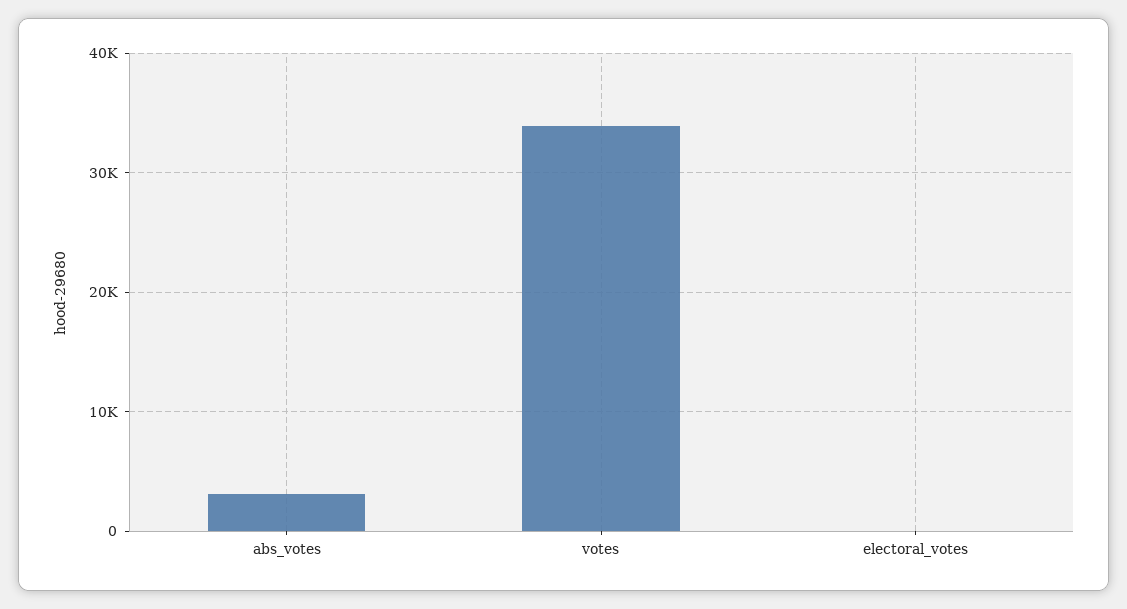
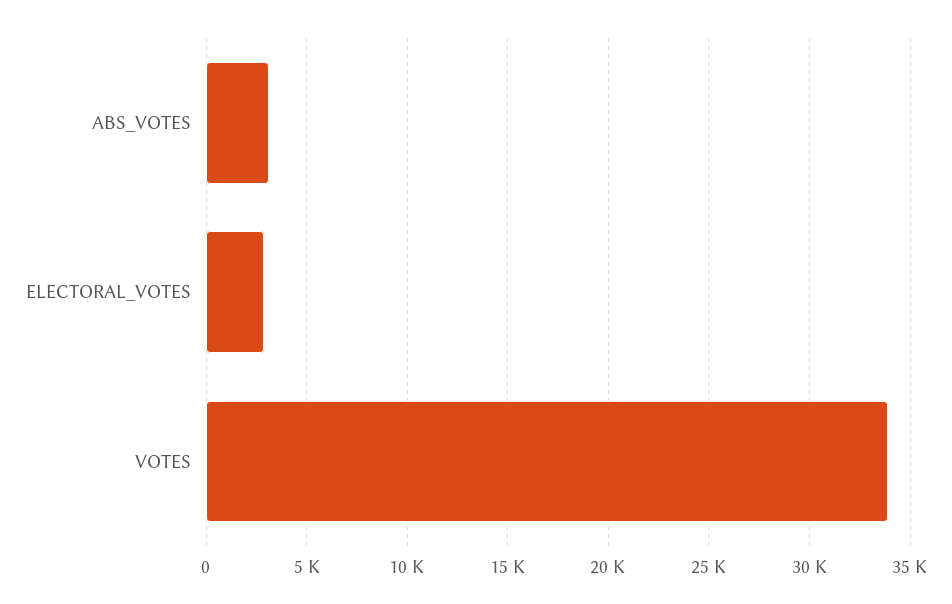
electoral_votes: 0 -> 3000

